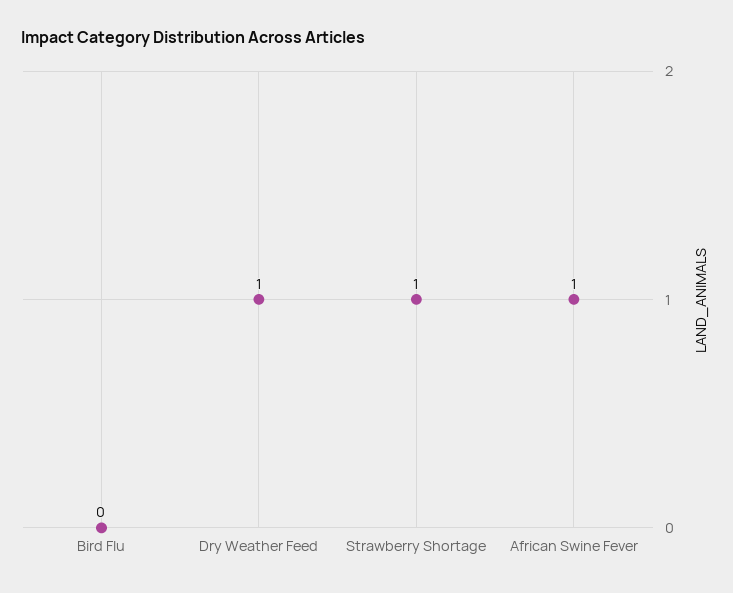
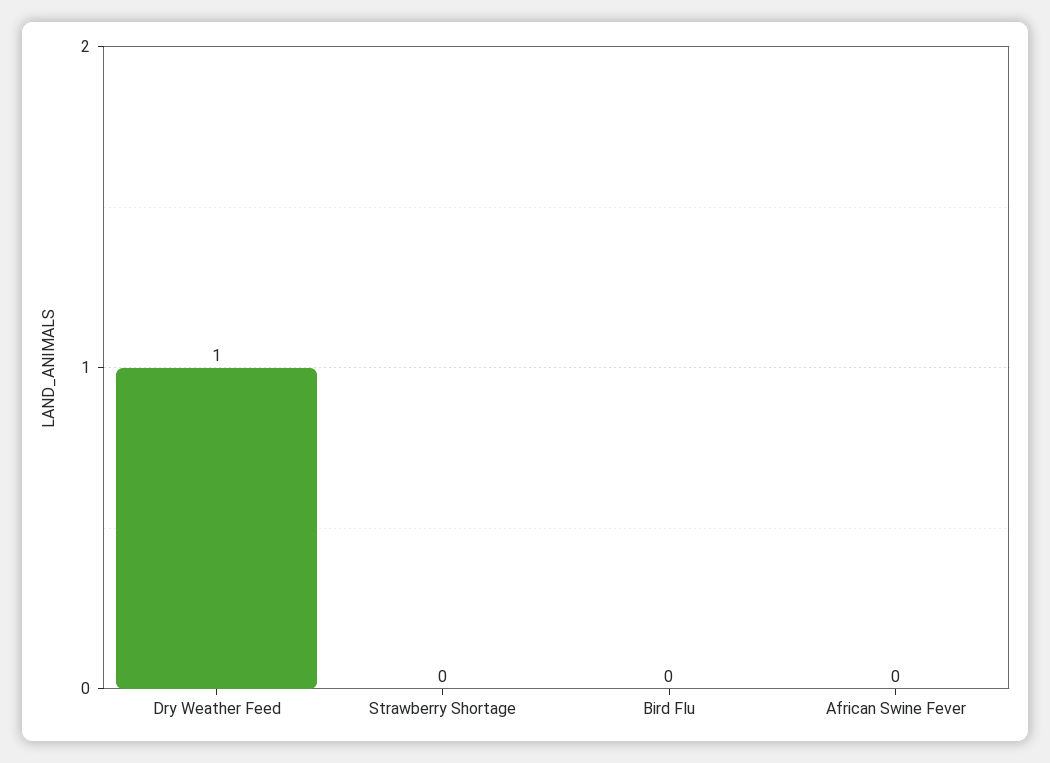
Strawberry Shortage: 1 -> 0
African Swine Fever: 1 -> 0

